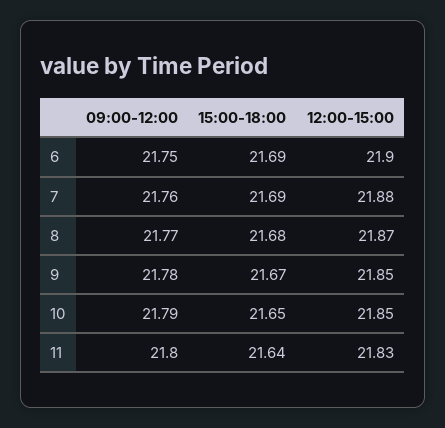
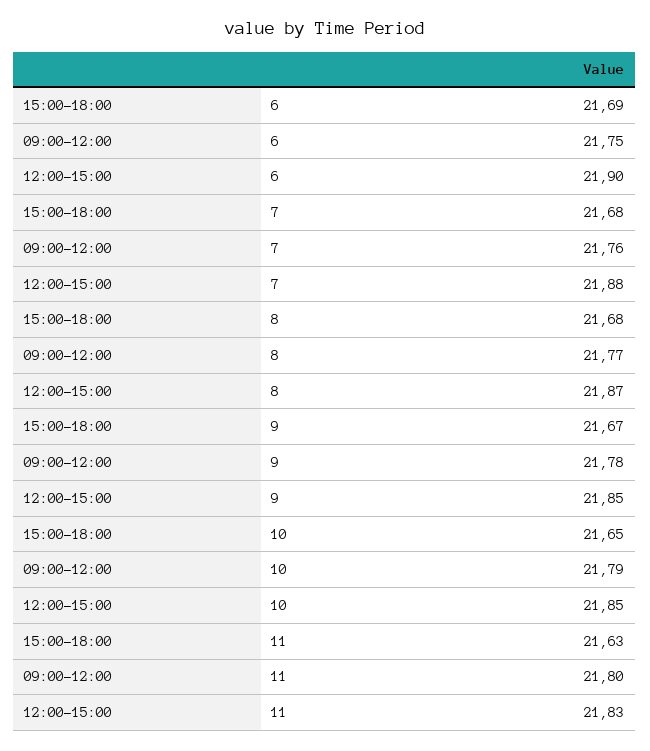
15:00-18:00, 7: 21.69 -> 21.68
15:00-18:00, 11: 21.64 -> 21.63

